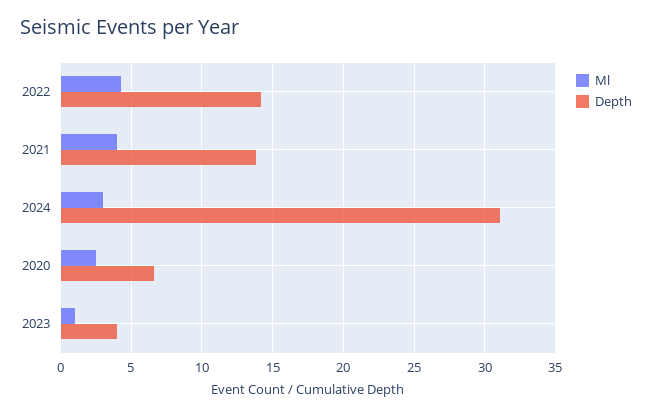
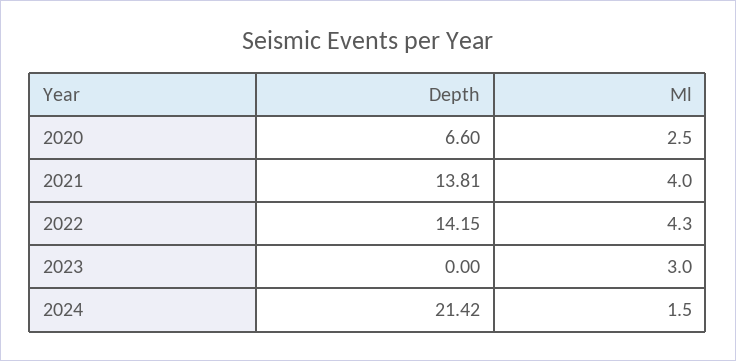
Ml, 2024: 3 -> 1.5
Depth, 2024: 31 -> 21.42
Ml, 2023: 1 -> 3
Depth, 2023: 4 -> 0

